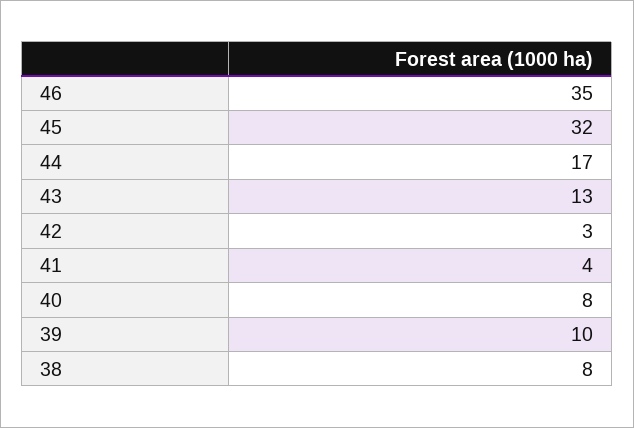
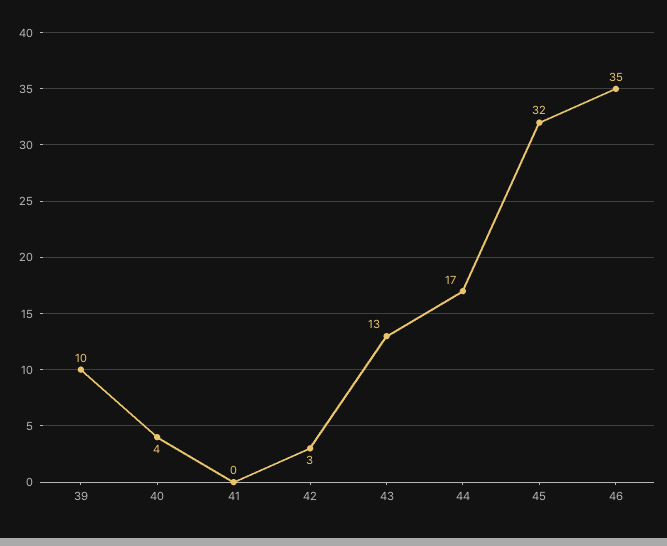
41: 4 -> 0
40: 8 -> 4
38: 8 -> none

